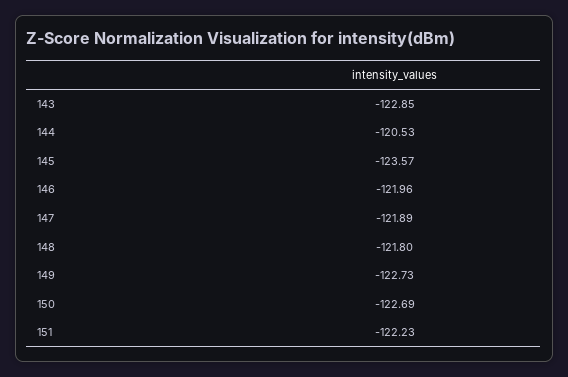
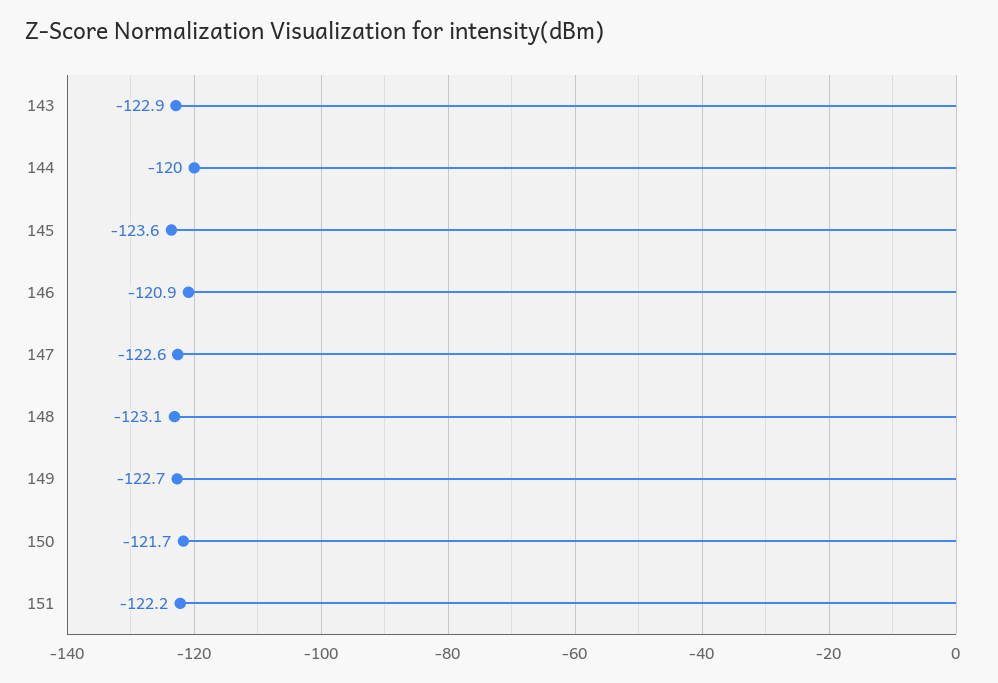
144: -120.53 -> -120
146: -121.96 -> -120.9
147: -121.89 -> -122.6
148: -121.8 -> -123.1
150: -122.69 -> -121.7

